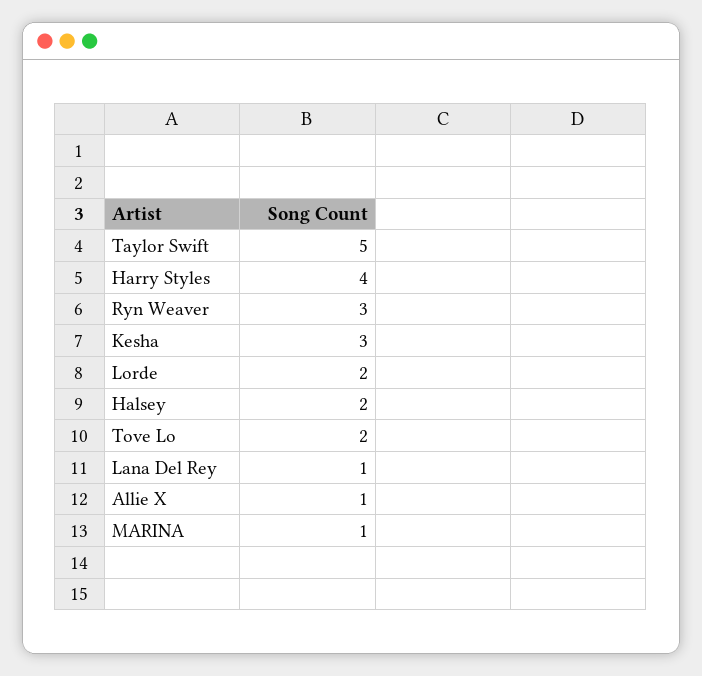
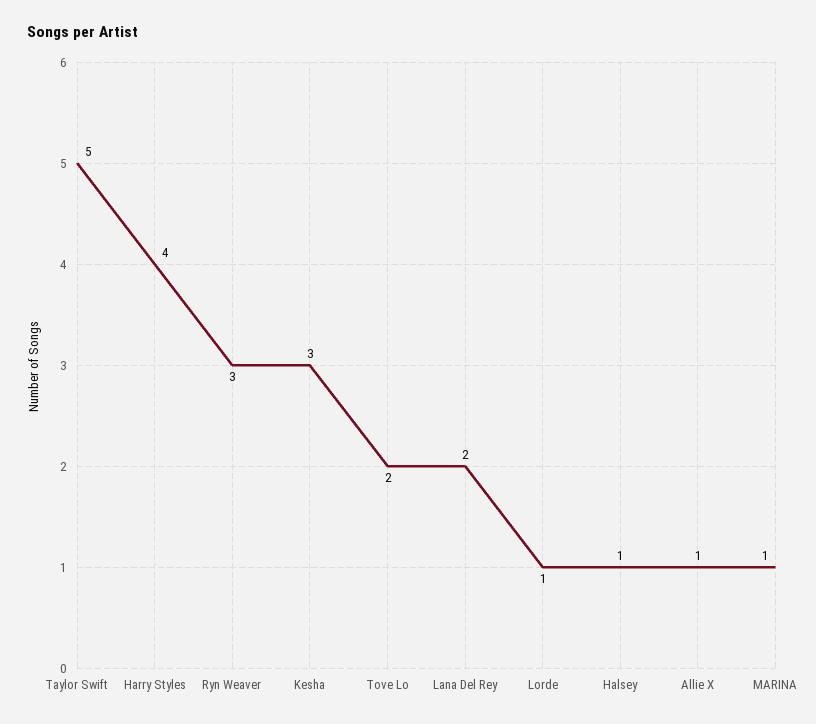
Lorde: 2 -> 1
Halsey: 2 -> 1
Lana Del Rey: 1 -> 2

